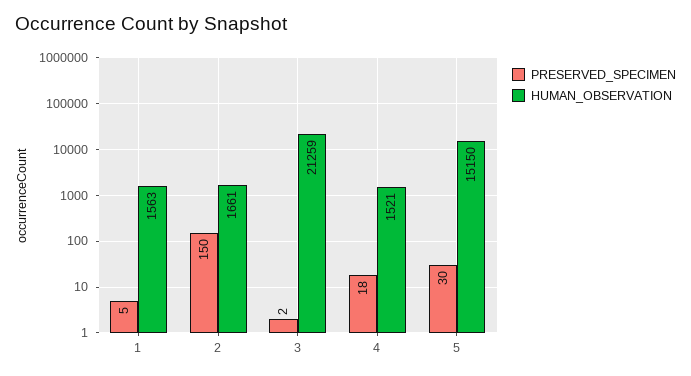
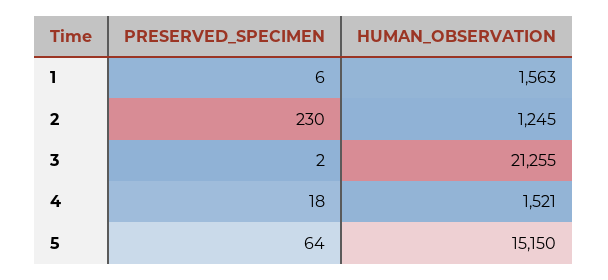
PRESERVED_SPECIMEN, 1: 5 -> 6
PRESERVED_SPECIMEN, 2: 150 -> 230
HUMAN_OBSERVATION, 2: 1661 -> 1245
HUMAN_OBSERVATION, 3: 21259 -> 21255
PRESERVED_SPECIMEN, 5: 30 -> 64

